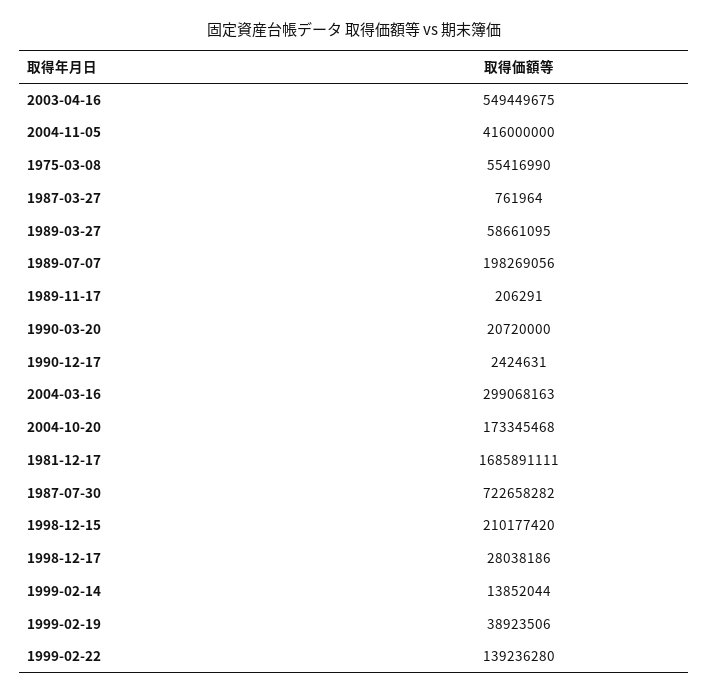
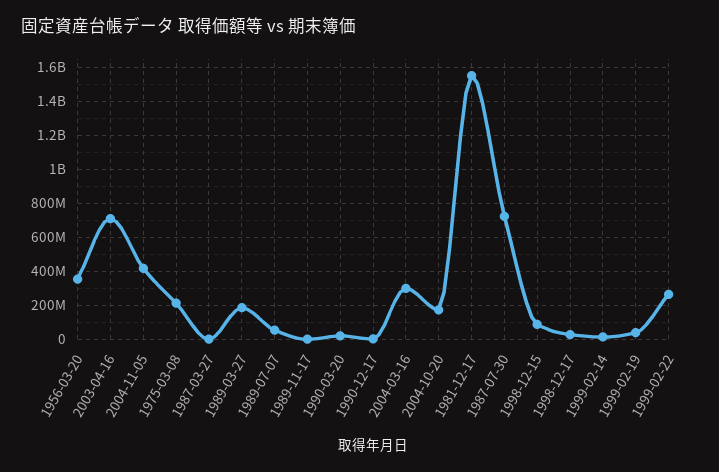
2003-04-16: 549449675 -> 700000000
1975-03-08: 55416990 -> 200000000
1989-03-27: 58661095 -> 200000000
1989-07-07: 198269056 -> 50000000
1981-12-17: 1685891111 -> 1550000000
1998-12-15: 210177420 -> 100000000
1999-02-22: 139236280 -> 250000000
1956-03-20: none -> 350000000

